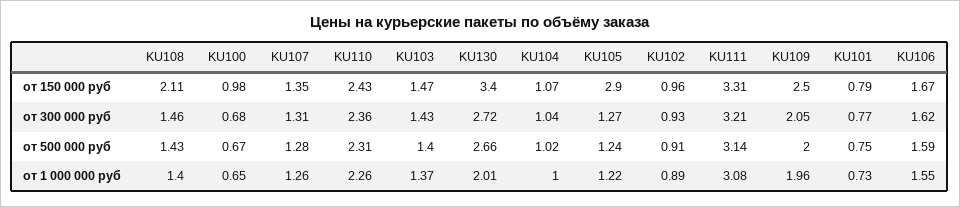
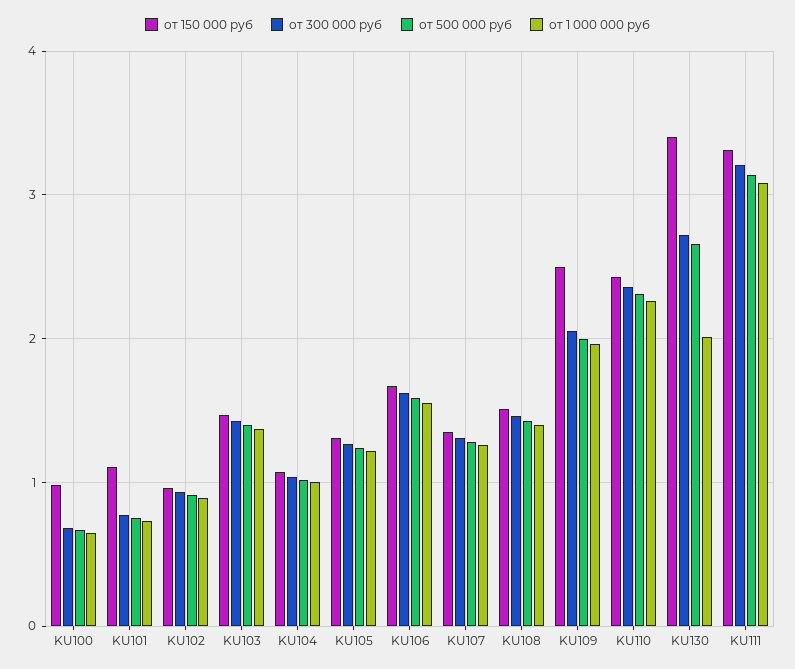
от 150 000 руб, KU108: 2.11 -> 1.5
от 150 000 руб, KU105: 2.9 -> 1.3
от 150 000 руб, KU101: 0.79 -> 1.1

